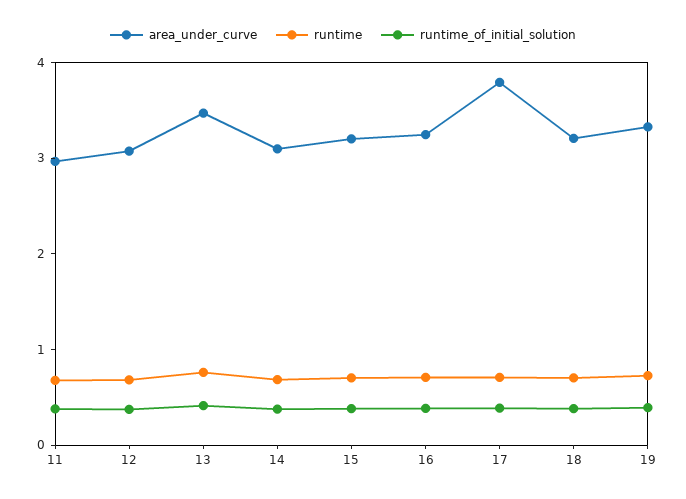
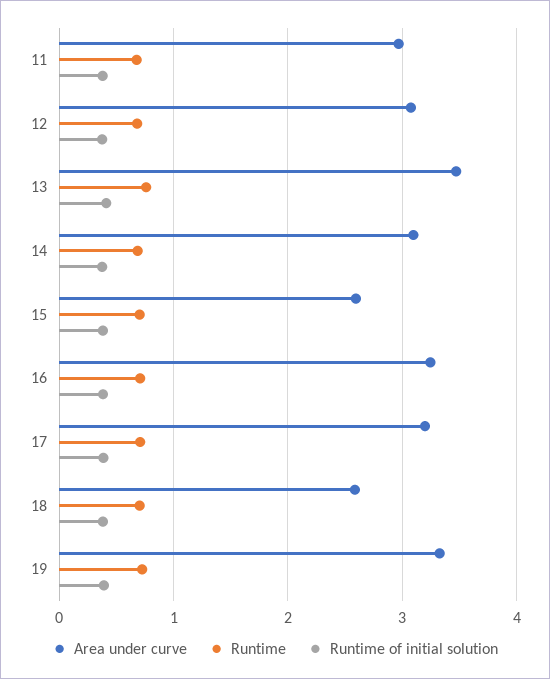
area_under_curve, 15: 3.2 -> 2.6
area_under_curve, 17: 3.8 -> 3.2
area_under_curve, 18: 3.2 -> 2.6

